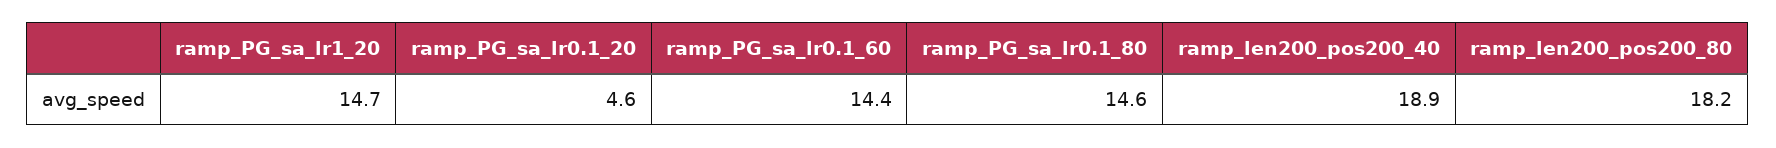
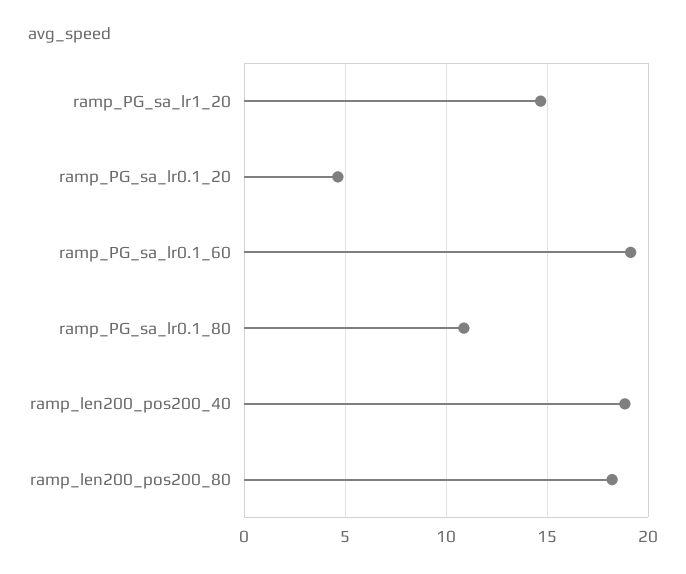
ramp_PG_sa_lr0.1_60: 14.4 -> 19
ramp_PG_sa_lr0.1_80: 14.6 -> 11

